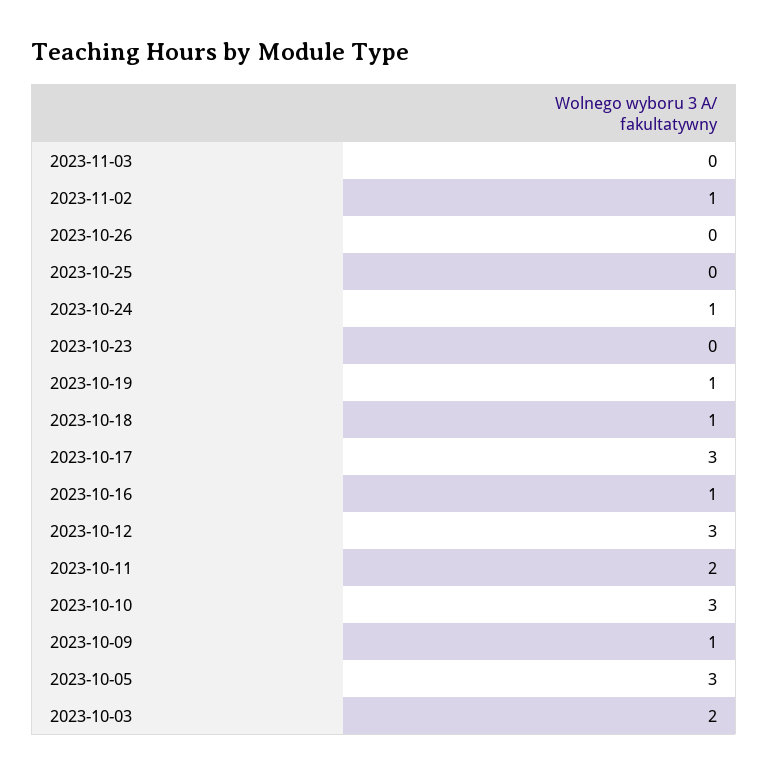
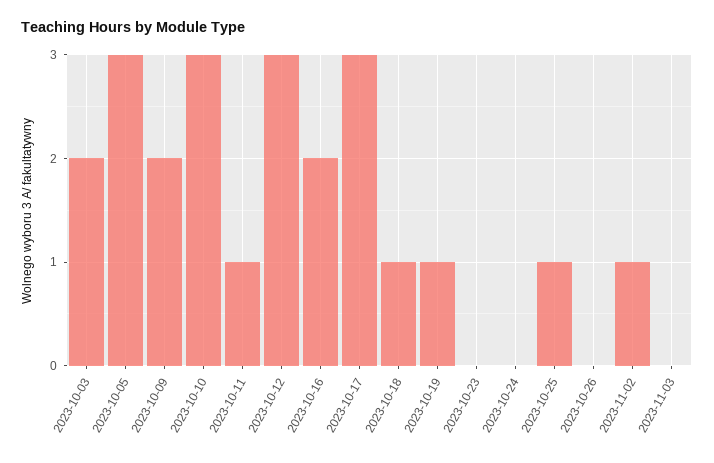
2023-10-25: 0 -> 1
2023-10-24: 1 -> 0
2023-10-16: 1 -> 2
2023-10-11: 2 -> 1
2023-10-09: 1 -> 2

